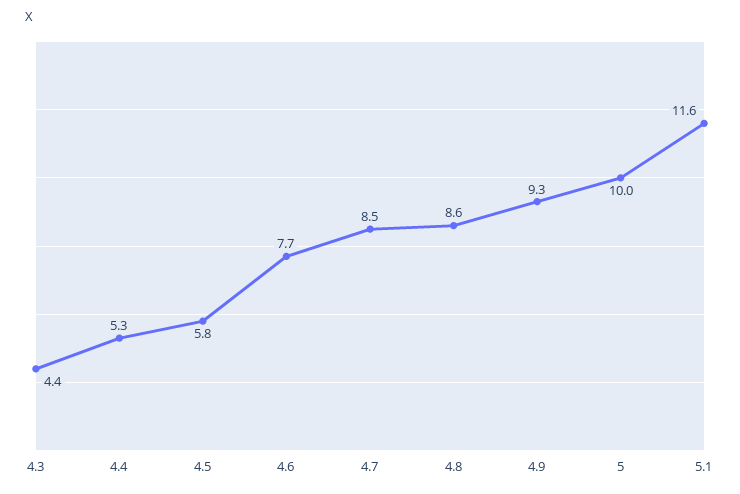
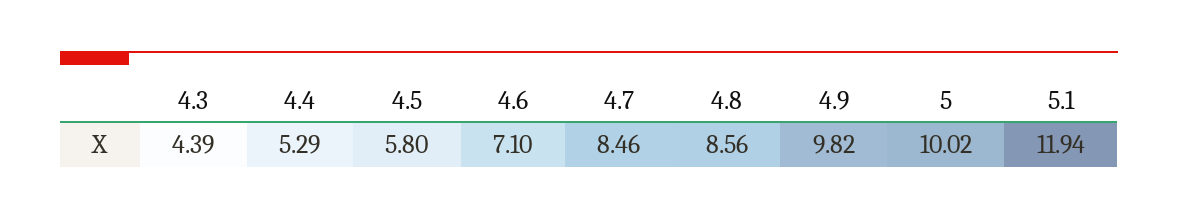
4.6: 7.7 -> 7.1
4.9: 9.3 -> 9.82
5.1: 11.6 -> 11.94

